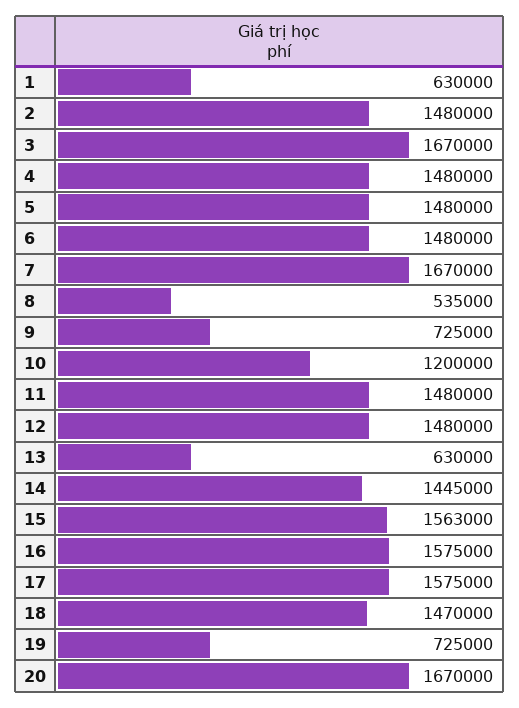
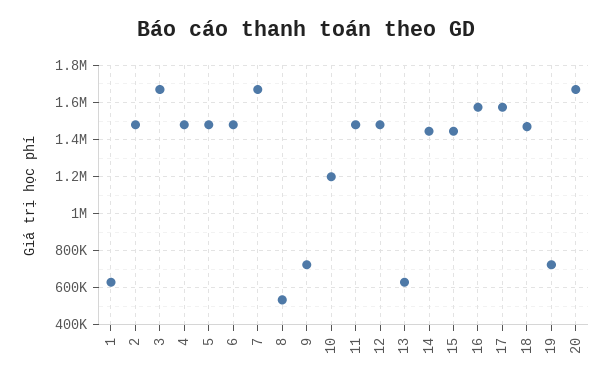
15: 1563000 -> 1450000

